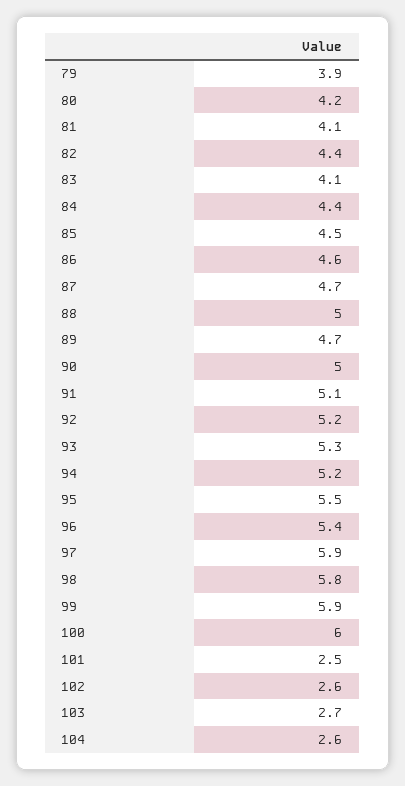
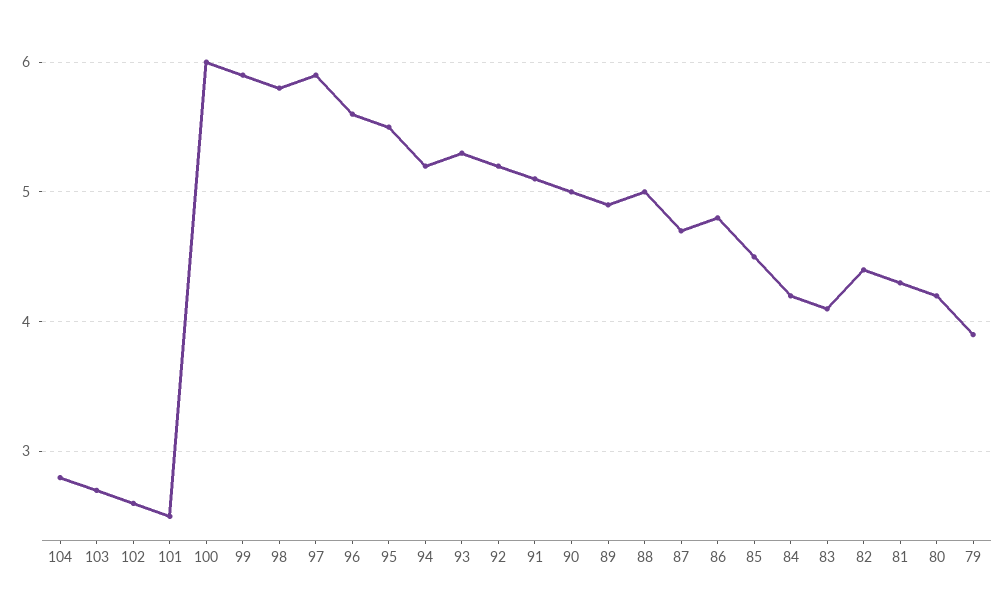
81: 4.1 -> 4.3
84: 4.4 -> 4.2
86: 4.6 -> 4.8
89: 4.7 -> 4.9
96: 5.4 -> 5.6
104: 2.6 -> 2.8

